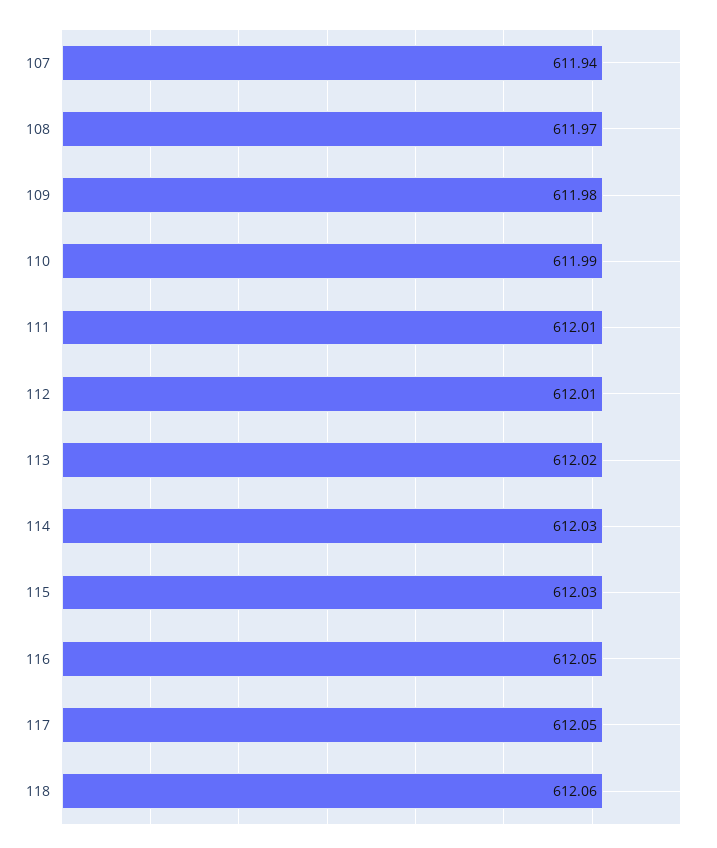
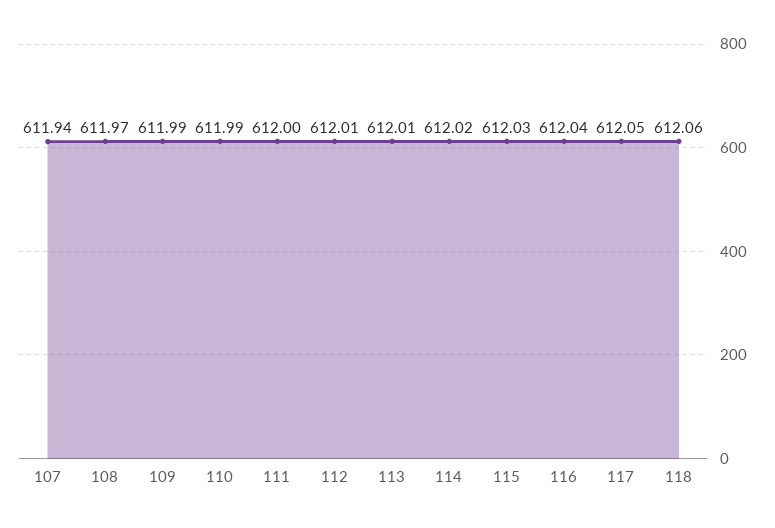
109: 611.98 -> 611.99
111: 612.01 -> 612
113: 612.02 -> 612.01
114: 612.03 -> 612.02
116: 612.05 -> 612.04

